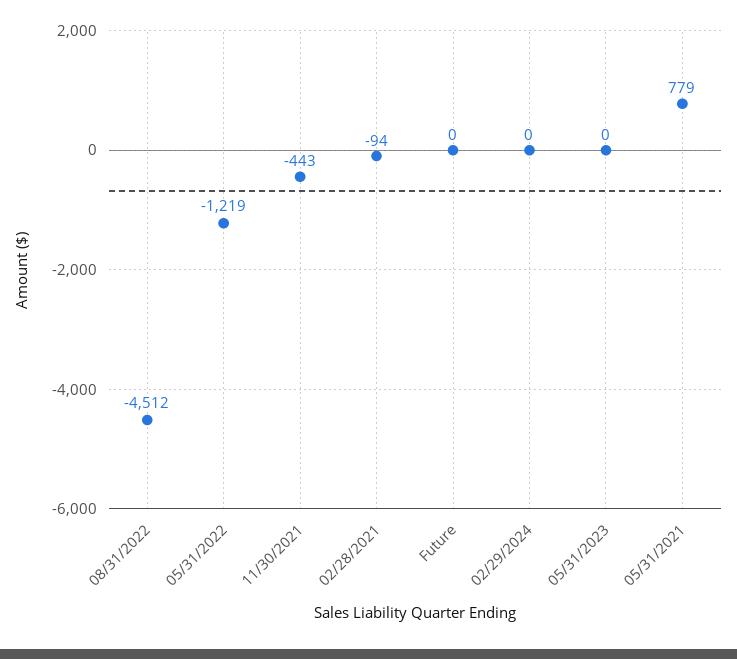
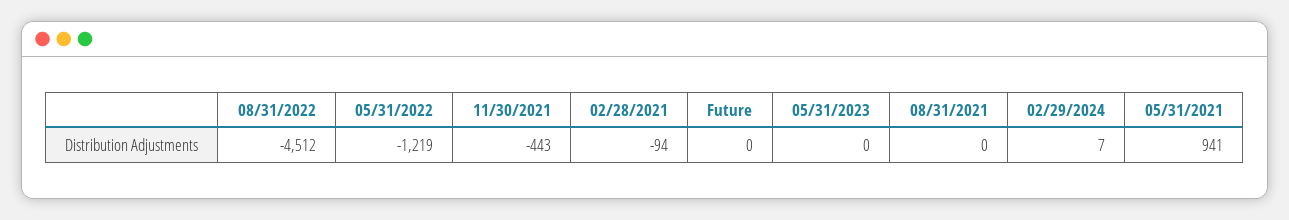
02/29/2024: 0 -> 7
05/31/2021: 779 -> 941
08/31/2021: none -> 0

